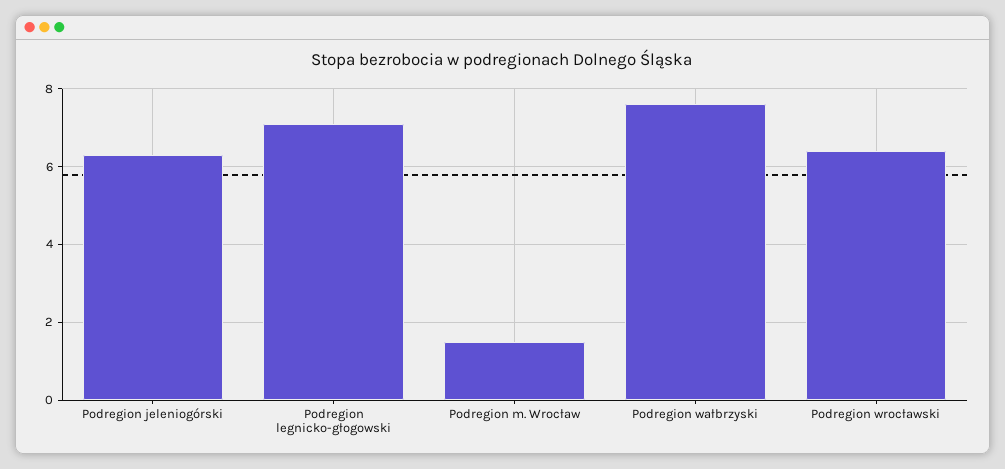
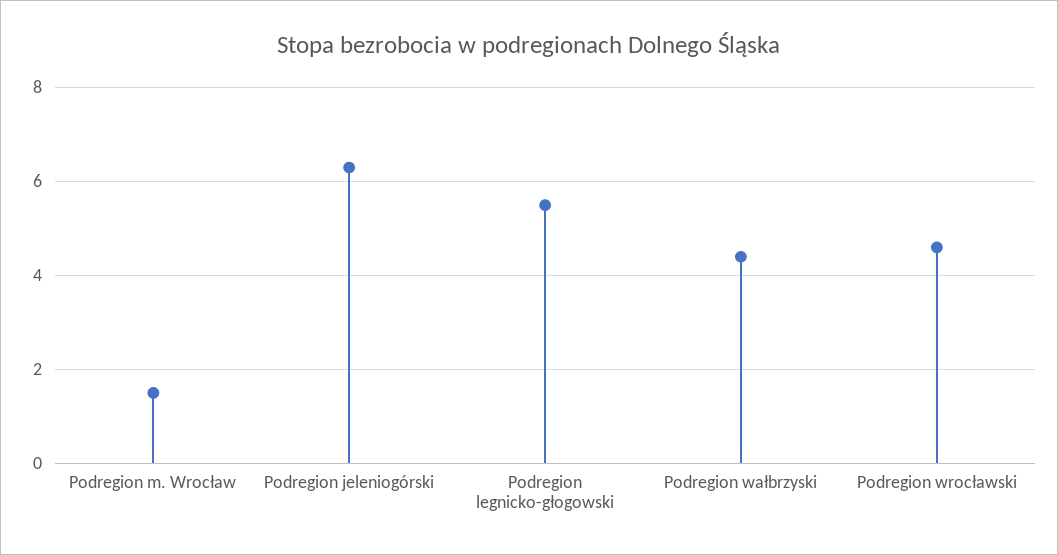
Podregion legnicko-głogowski: 7 -> 5.5
Podregion wałbrzyski: 7.5 -> 4.5
Podregion wrocławski: 6.5 -> 4.5

